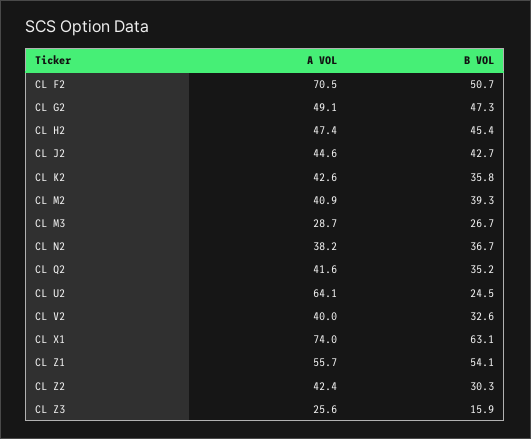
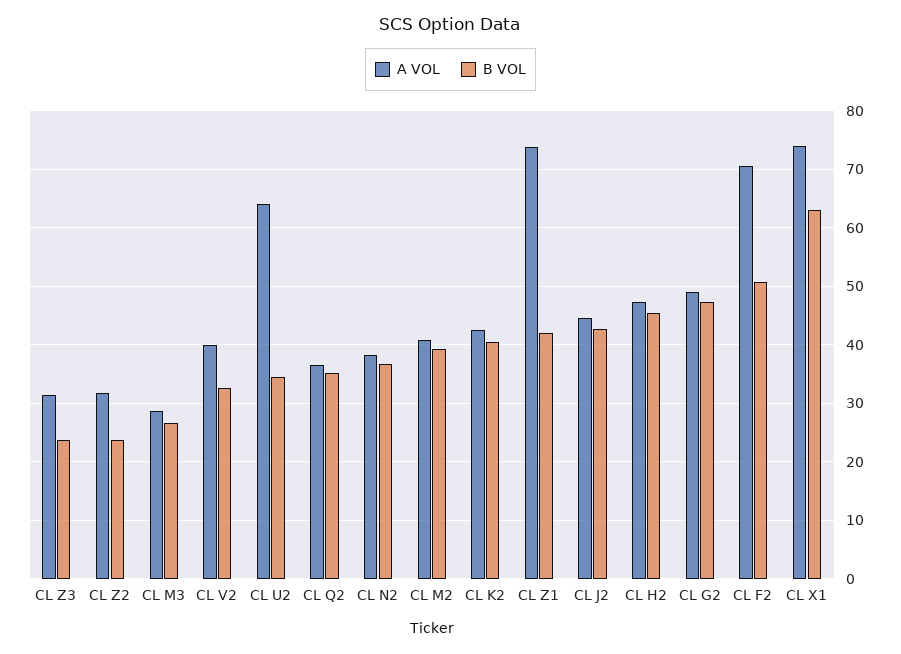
B VOL, CL K2: 35.8 -> 40
A VOL, CL Q2: 41.6 -> 36
B VOL, CL U2: 24.5 -> 34
A VOL, CL Z1: 55.7 -> 74
B VOL, CL Z1: 54.1 -> 42
A VOL, CL Z2: 42.4 -> 32
B VOL, CL Z2: 30.3 -> 24
A VOL, CL Z3: 25.6 -> 32
B VOL, CL Z3: 15.9 -> 24

